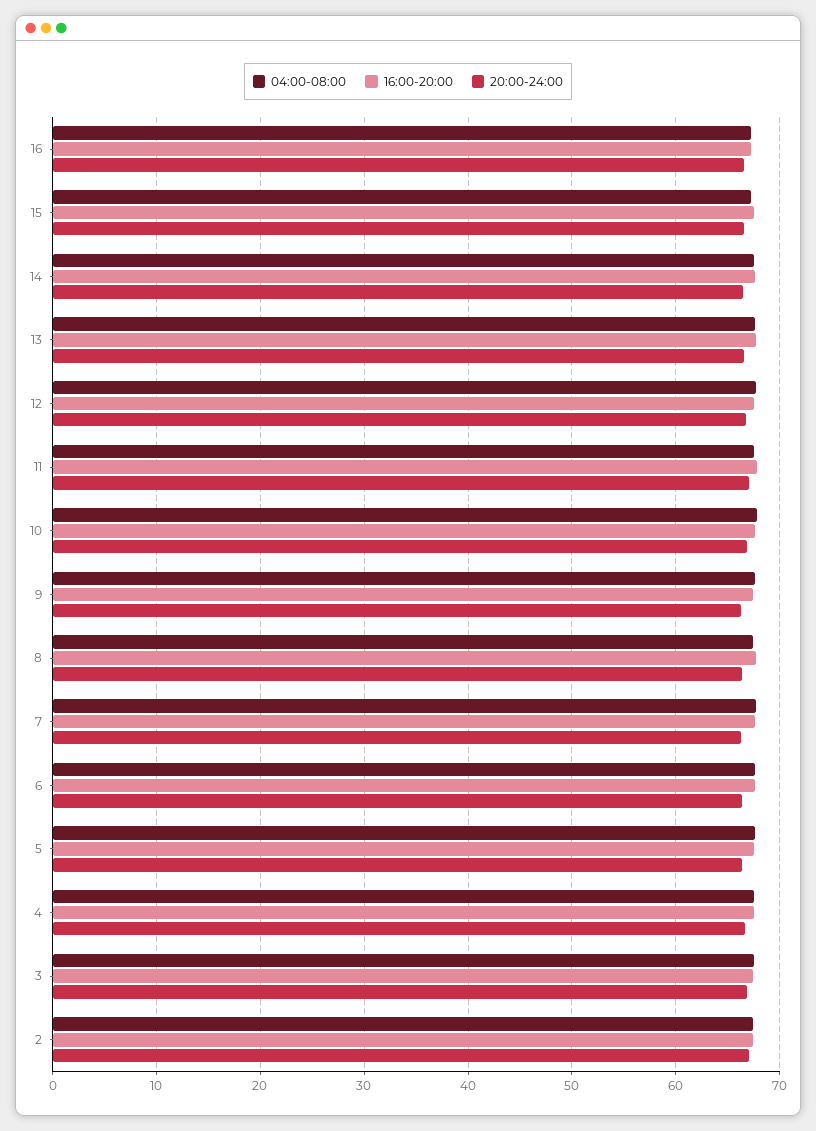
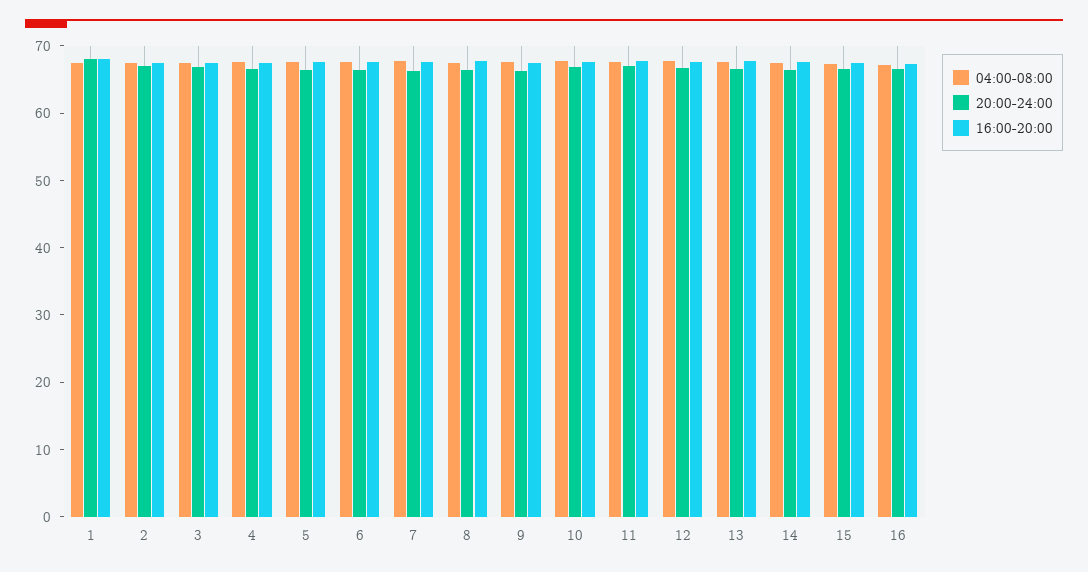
04:00-08:00, 1: none -> 68
20:00-24:00, 1: none -> 68
16:00-20:00, 1: none -> 68

